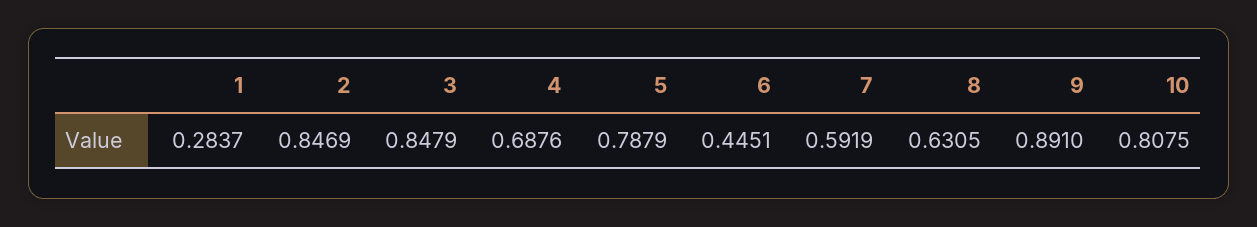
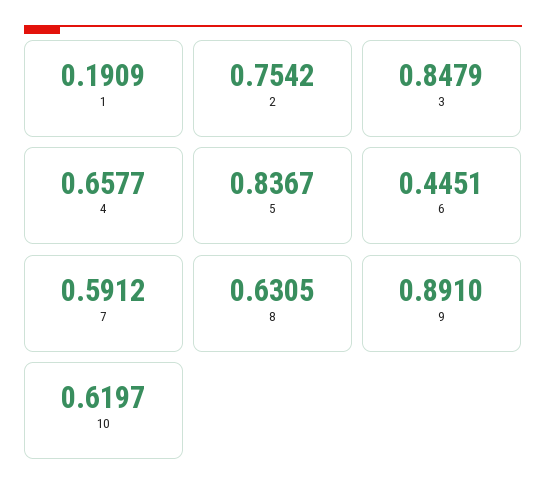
1: 0.2837 -> 0.1909
2: 0.8469 -> 0.7542
4: 0.6876 -> 0.6577
5: 0.7879 -> 0.8367
7: 0.5919 -> 0.5912
10: 0.8075 -> 0.6197

